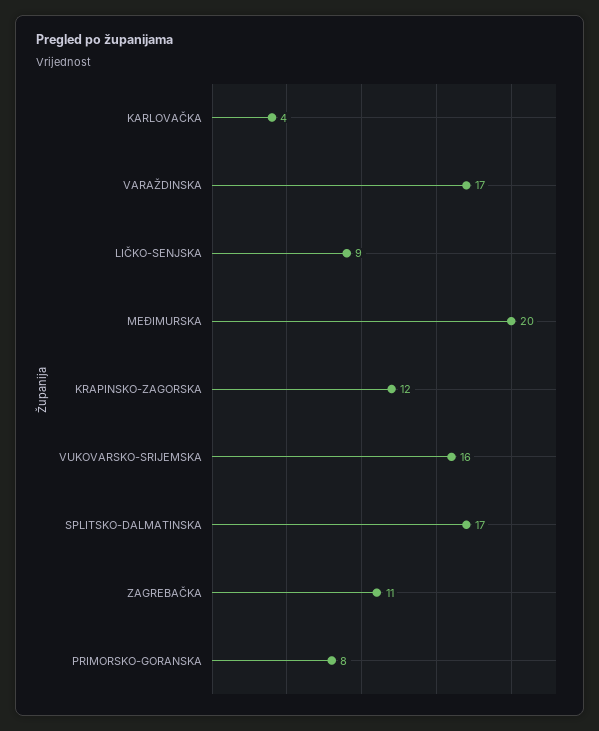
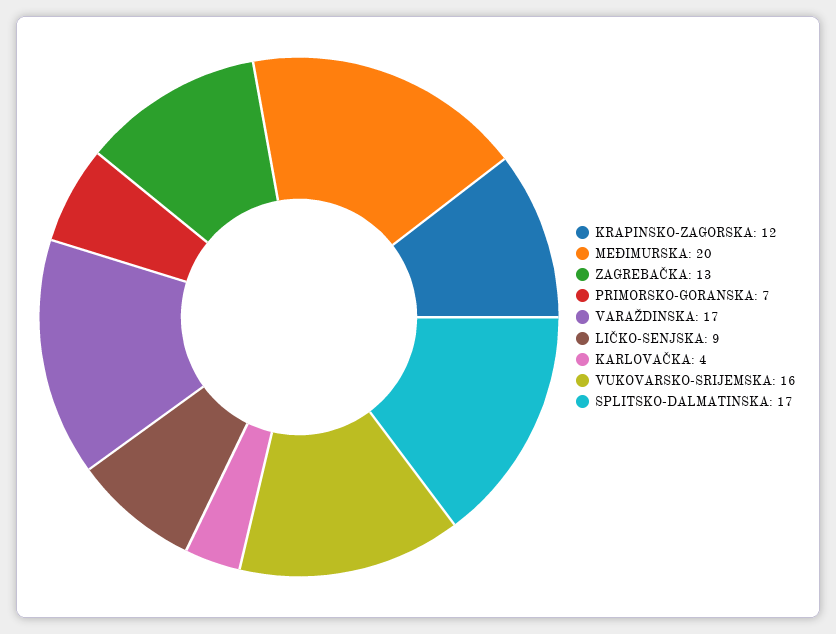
ZAGREBAČKA: 11 -> 13
PRIMORSKO-GORANSKA: 8 -> 7

